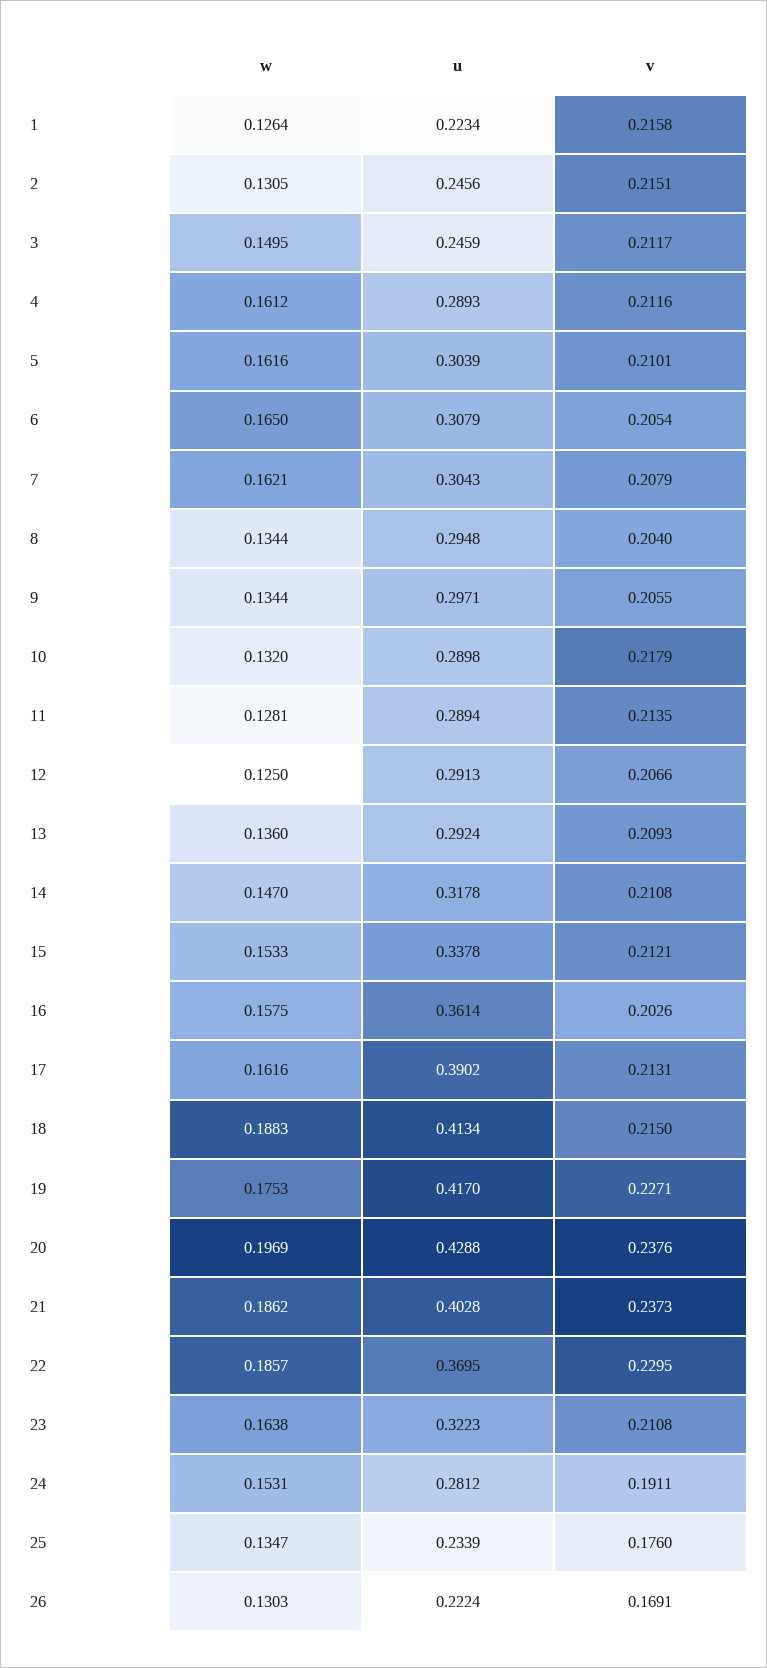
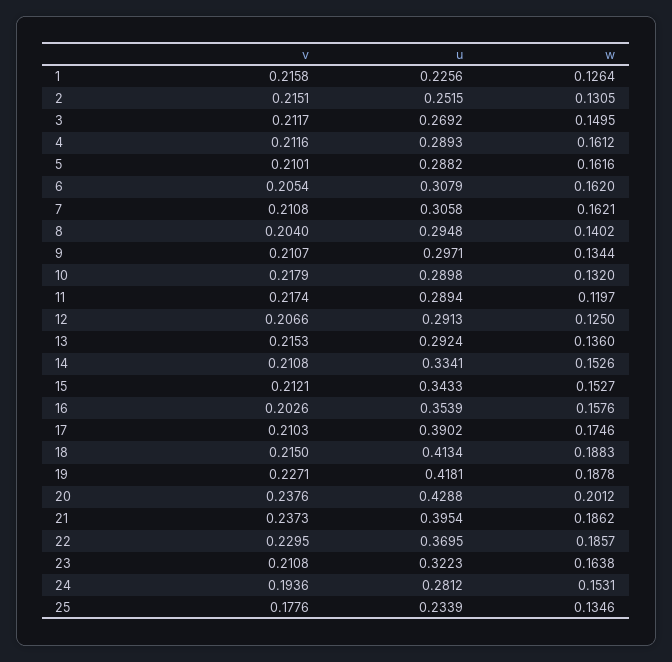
u, 1: 0.2234 -> 0.2256
u, 2: 0.2456 -> 0.2515
u, 3: 0.2459 -> 0.2692
u, 5: 0.3039 -> 0.2882
w, 6: 0.165 -> 0.162
u, 7: 0.3043 -> 0.3058
v, 7: 0.2079 -> 0.2108
w, 8: 0.1344 -> 0.1402
v, 9: 0.2055 -> 0.2107
w, 11: 0.1281 -> 0.1197
v, 11: 0.2135 -> 0.2174
v, 13: 0.2093 -> 0.2153
w, 14: 0.147 -> 0.1526
u, 14: 0.3178 -> 0.3341
w, 15: 0.1533 -> 0.1527
u, 15: 0.3378 -> 0.3433
w, 16: 0.1575 -> 0.1576
u, 16: 0.3614 -> 0.3539
w, 17: 0.1616 -> 0.1746
v, 17: 0.2131 -> 0.2103
w, 19: 0.1753 -> 0.1878
u, 19: 0.417 -> 0.4181
w, 20: 0.1969 -> 0.2012
u, 21: 0.4028 -> 0.3954
v, 24: 0.1911 -> 0.1936
w, 25: 0.1347 -> 0.1346
v, 25: 0.176 -> 0.1776
w, 26: 0.1303 -> none
u, 26: 0.2224 -> none
v, 26: 0.1691 -> none

